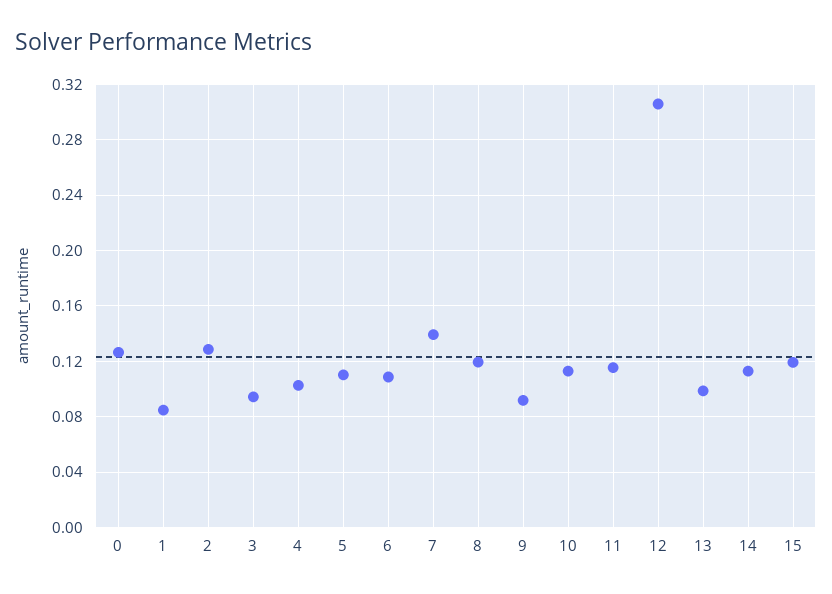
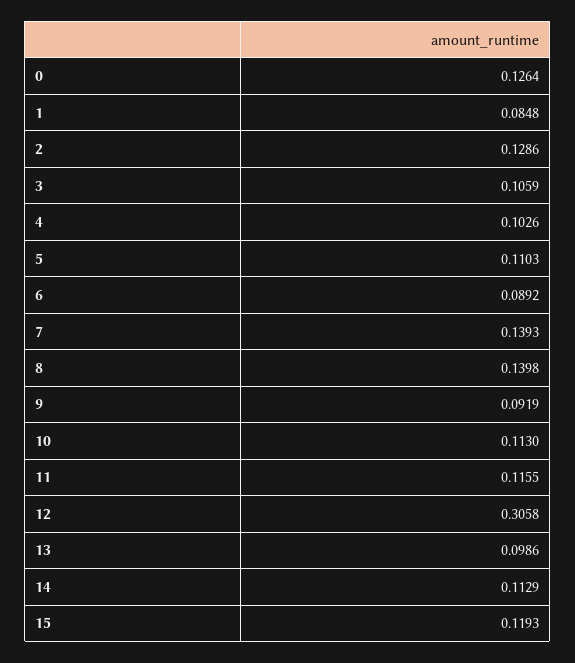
3: 0.095 -> 0.1059
6: 0.11 -> 0.0892
8: 0.12 -> 0.1398

